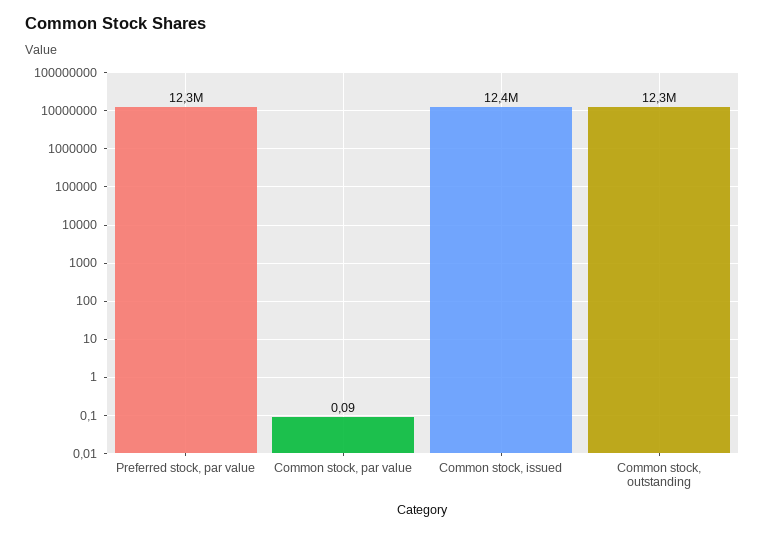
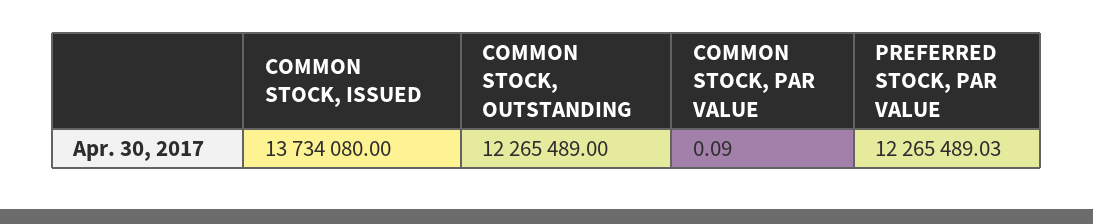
Common stock, issued: 12400000 -> 13734080

